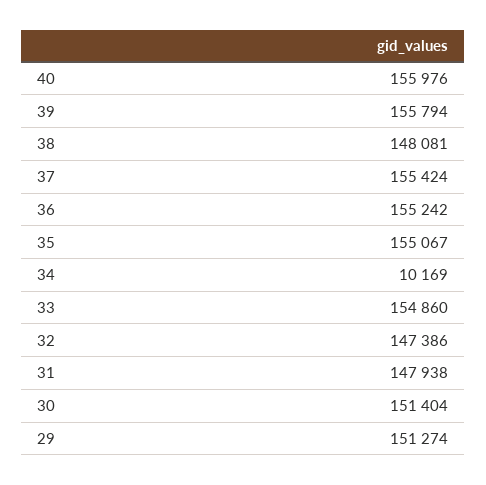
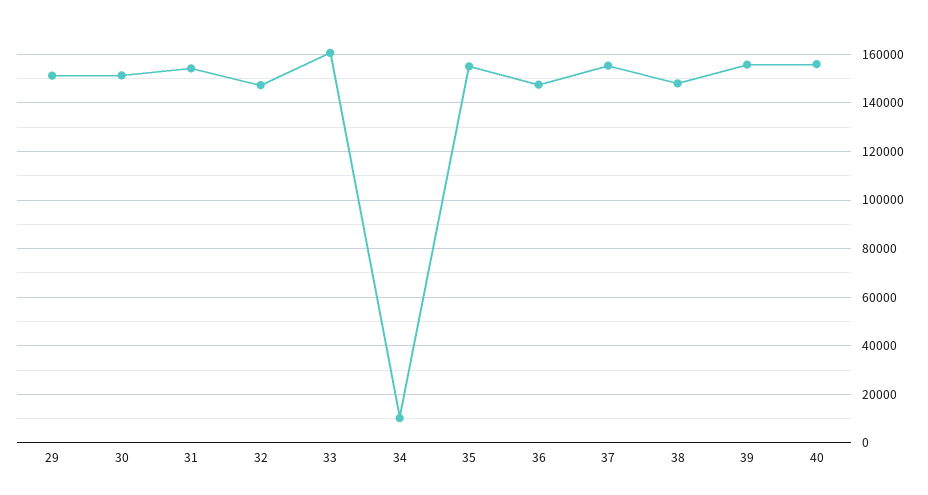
36: 155242 -> 147500
33: 154860 -> 160000
31: 147938 -> 155000

